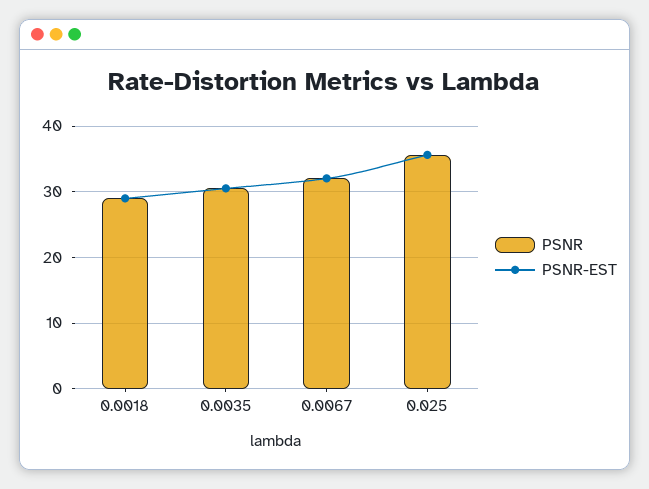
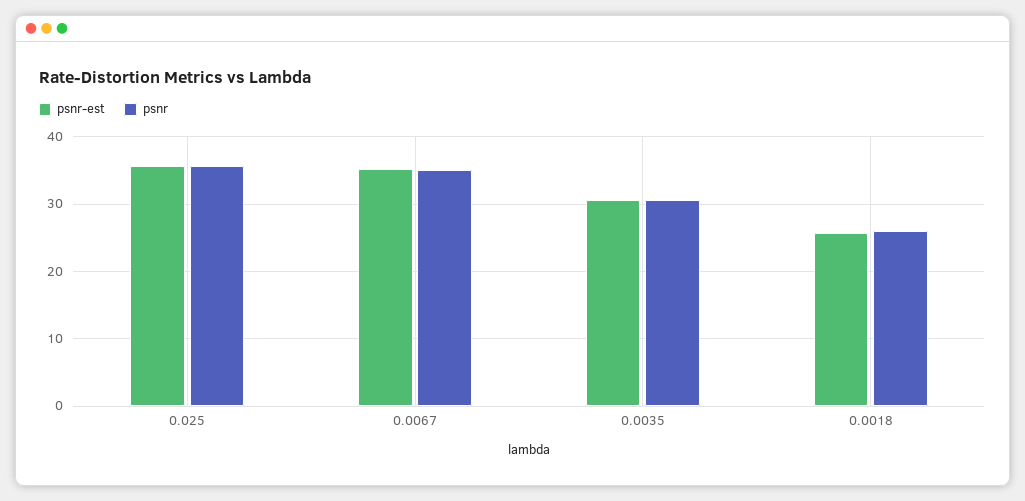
PSNR, 0.0018: 29 -> 26
PSNR-EST, 0.0018: 29 -> 26
PSNR, 0.0067: 32 -> 35
PSNR-EST, 0.0067: 32 -> 35

